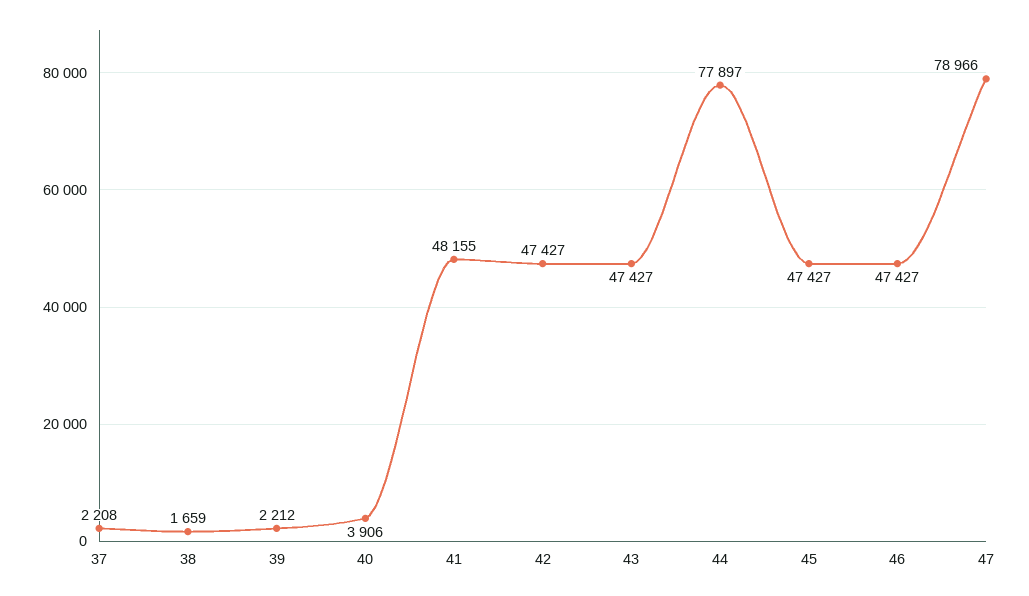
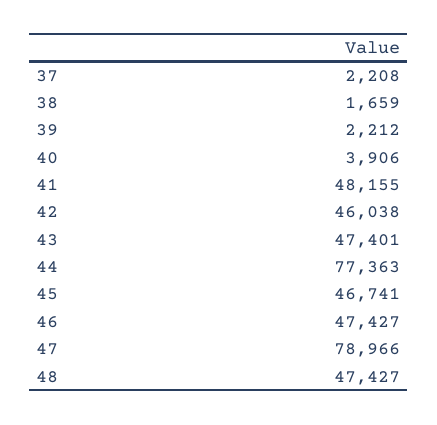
42: 47427 -> 46038
43: 47427 -> 47401
44: 77897 -> 77363
45: 47427 -> 46741
48: none -> 47427

